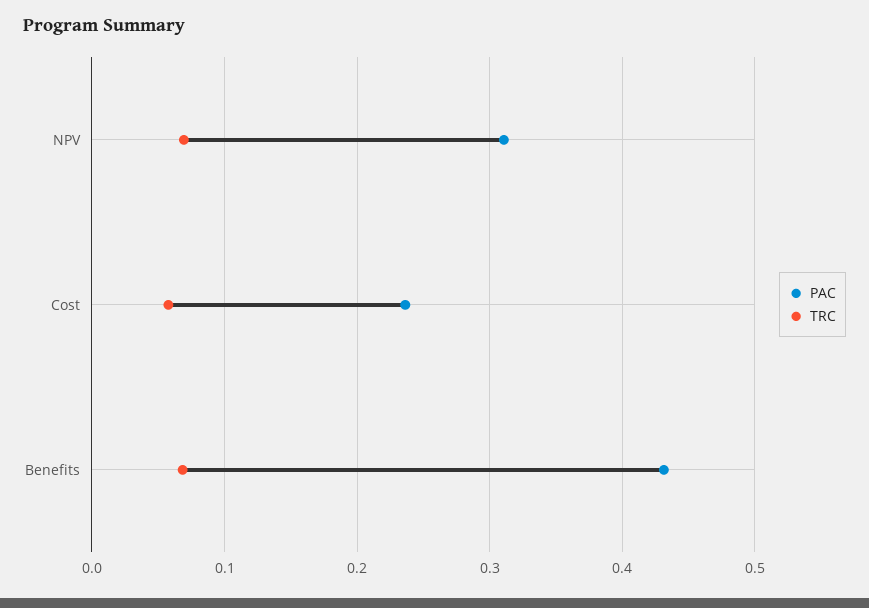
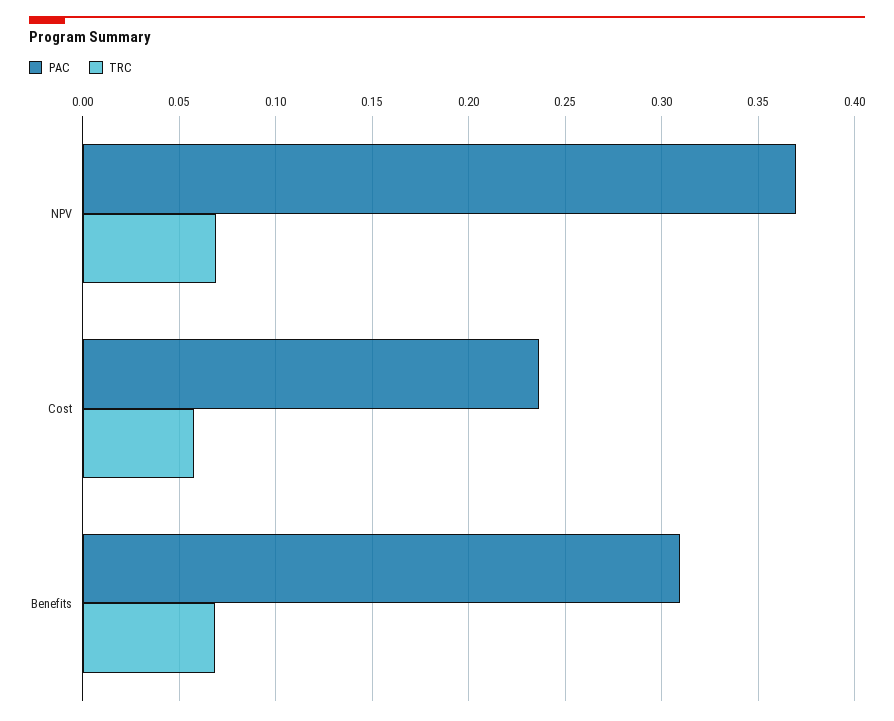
PAC, NPV: 0.31 -> 0.37
PAC, Benefits: 0.43 -> 0.31

